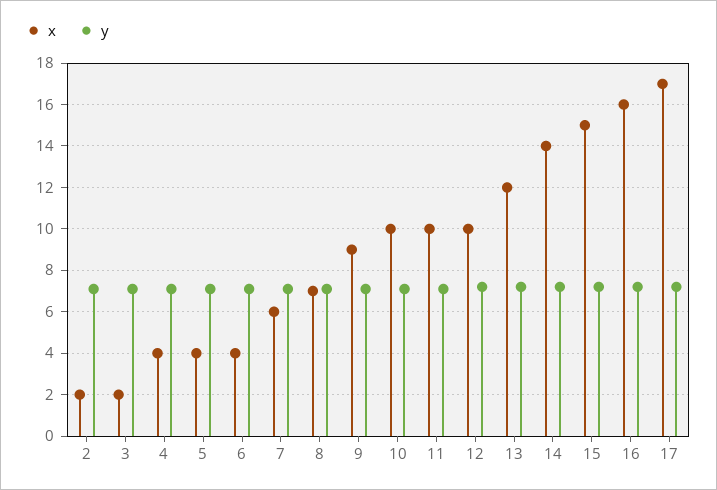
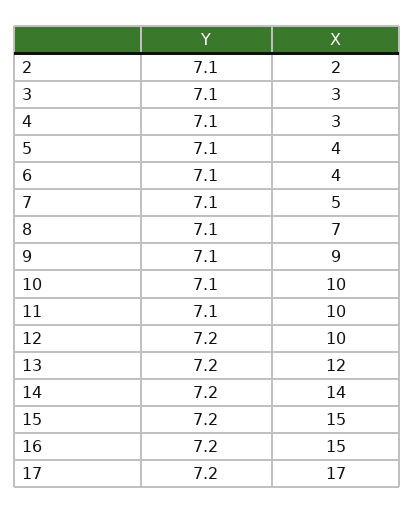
x, 3: 2 -> 3
x, 4: 4 -> 3
x, 7: 6 -> 5
x, 16: 16 -> 15

